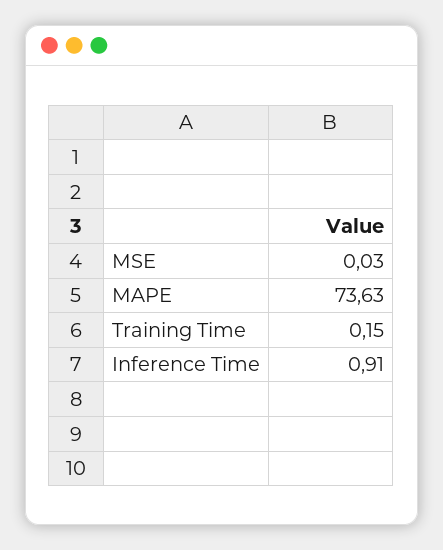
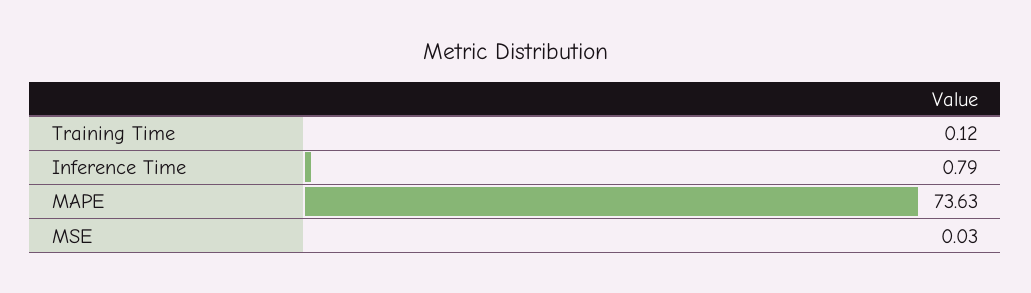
Training Time: 0.15 -> 0.12
Inference Time: 0.91 -> 0.79

